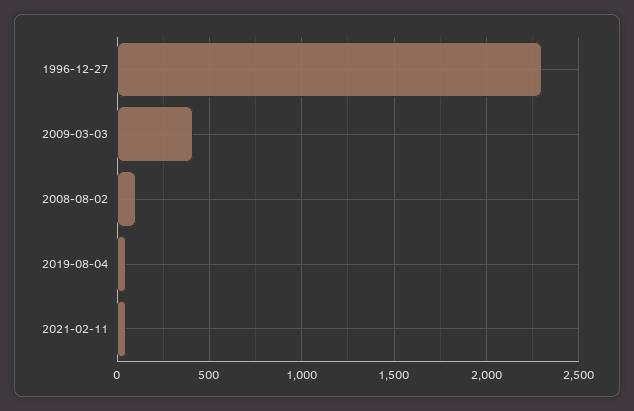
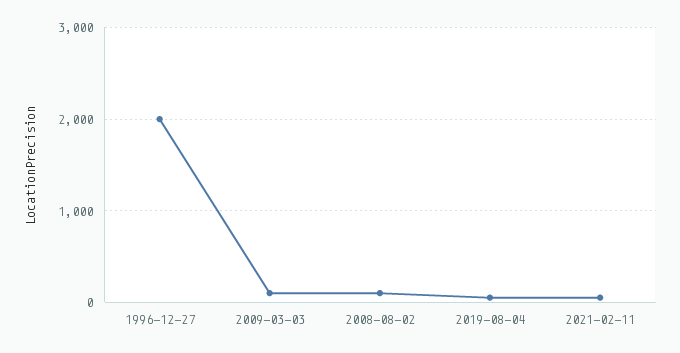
1996-12-27: 2300 -> 2000
2009-03-03: 400 -> 100

